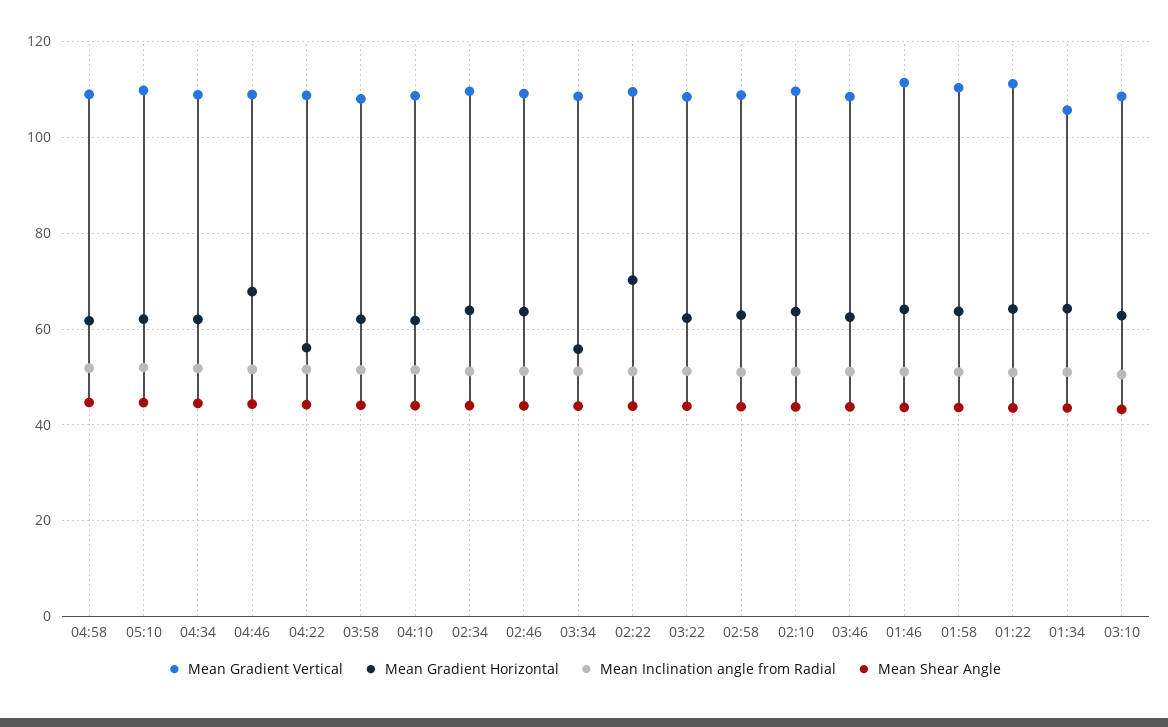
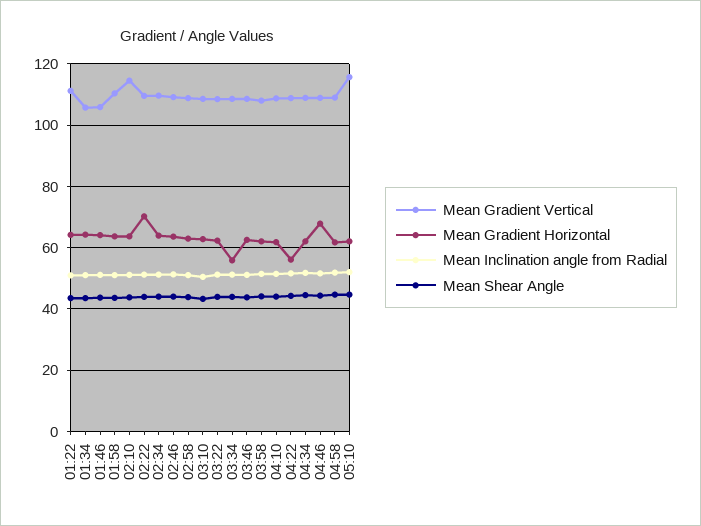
Mean Gradient Vertical, 05:10: 110 -> 116
Mean Gradient Vertical, 02:10: 110 -> 114
Mean Gradient Vertical, 01:46: 112 -> 106

